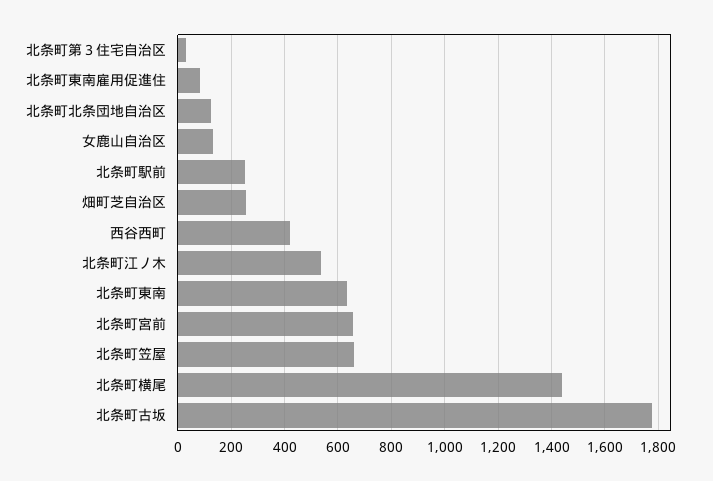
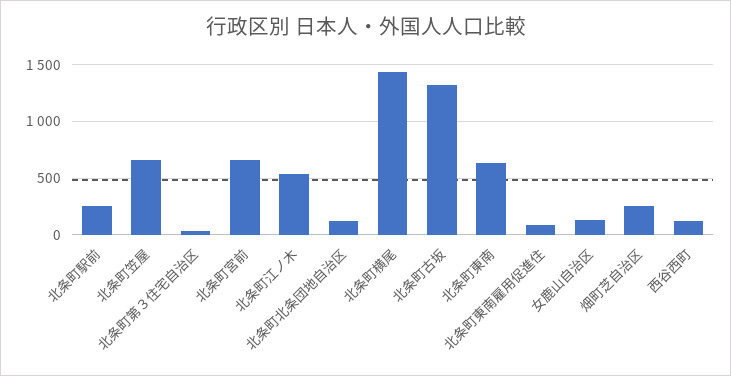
西谷西町: 425 -> 100
北条町古坂: 1775 -> 1300

